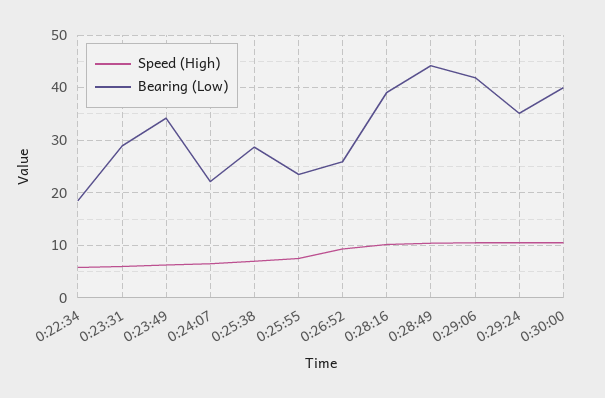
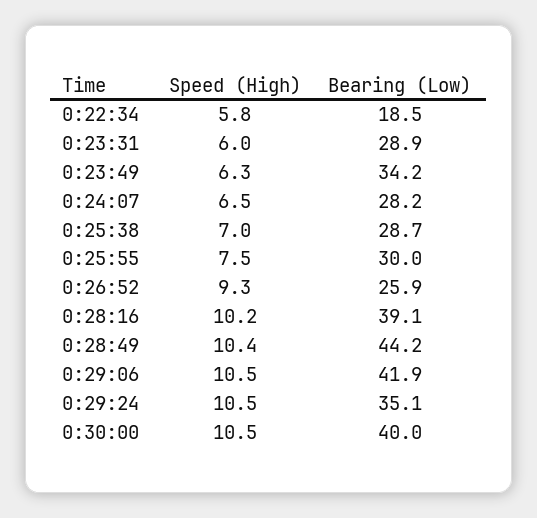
Bearing (Low), 0:24:07: 22 -> 28.2
Bearing (Low), 0:25:55: 24 -> 30

